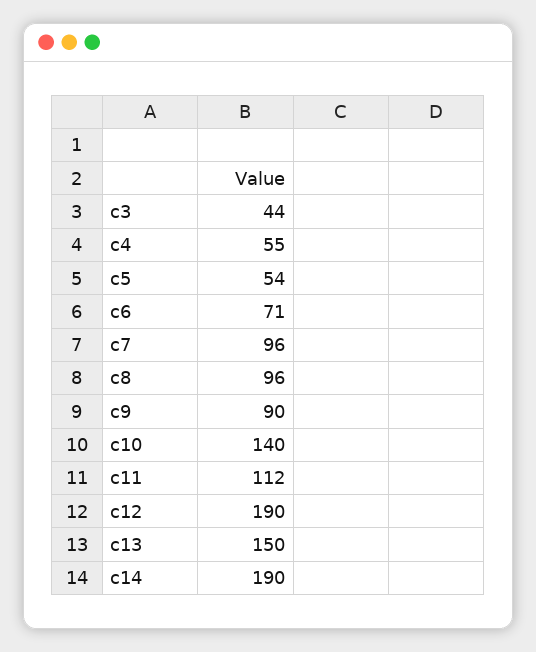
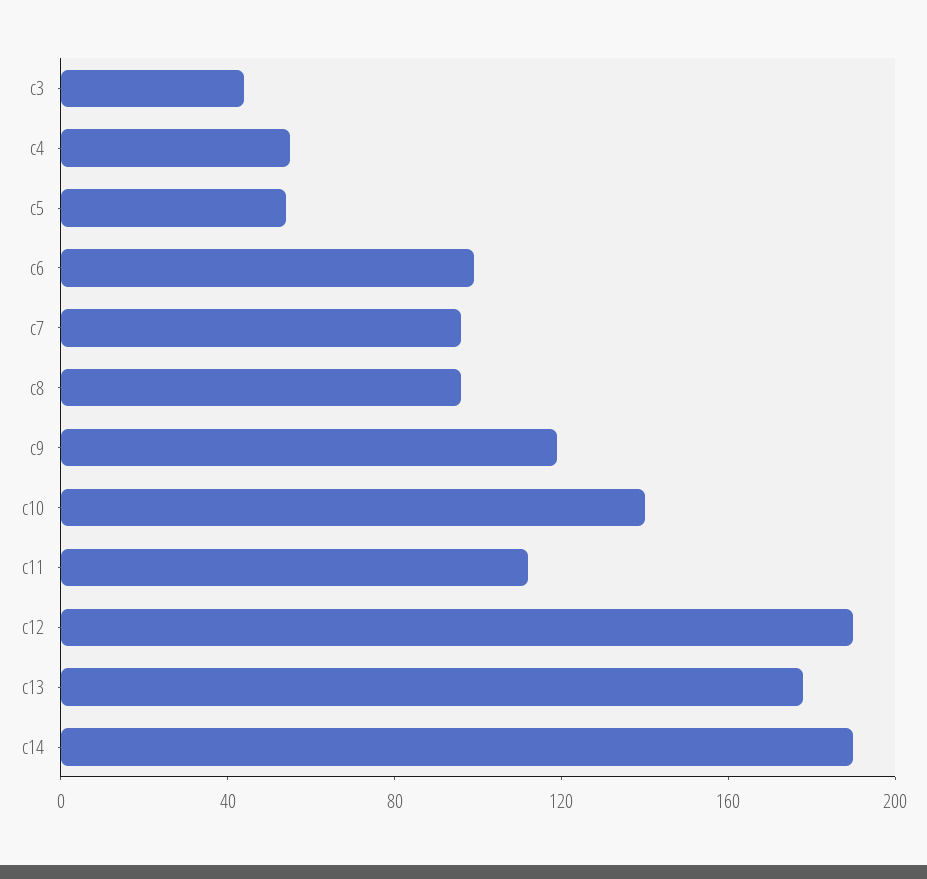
c6: 71 -> 100
c9: 90 -> 120
c13: 150 -> 180

